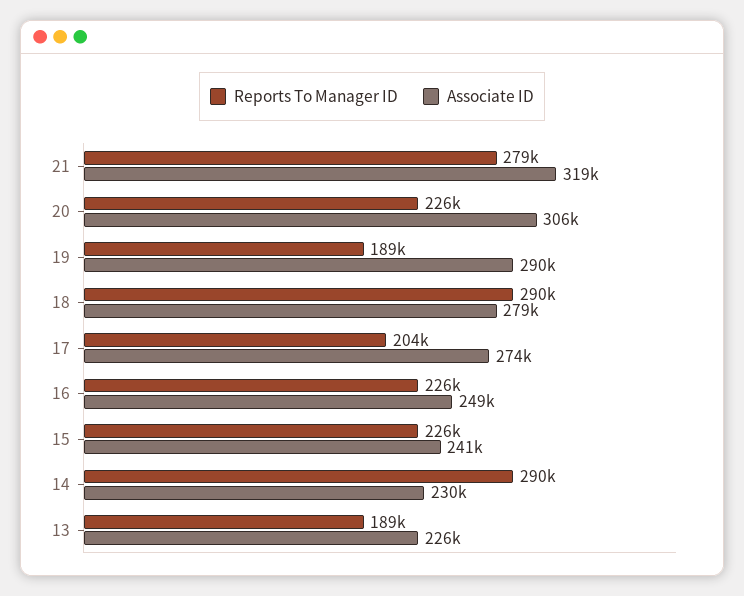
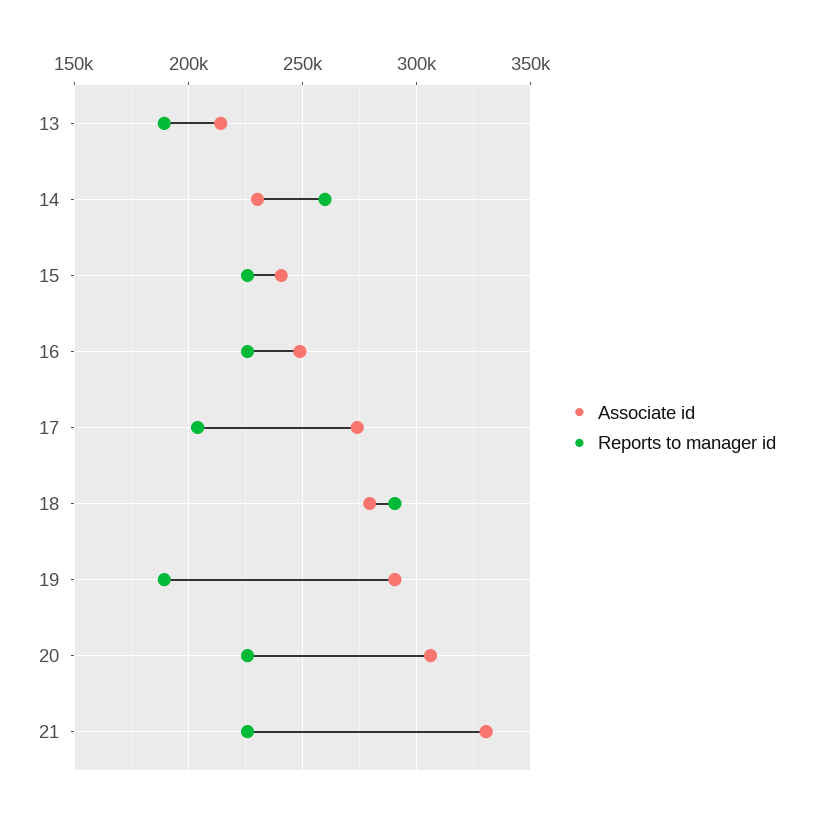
Reports To Manager ID, 21: 279000 -> 225000
Associate ID, 21: 319000 -> 330000
Reports To Manager ID, 14: 290000 -> 260000
Associate ID, 13: 226000 -> 215000

